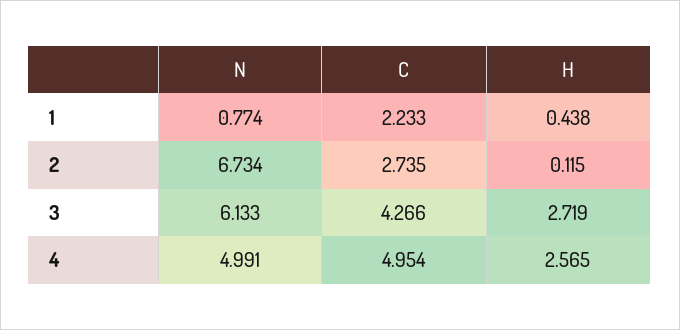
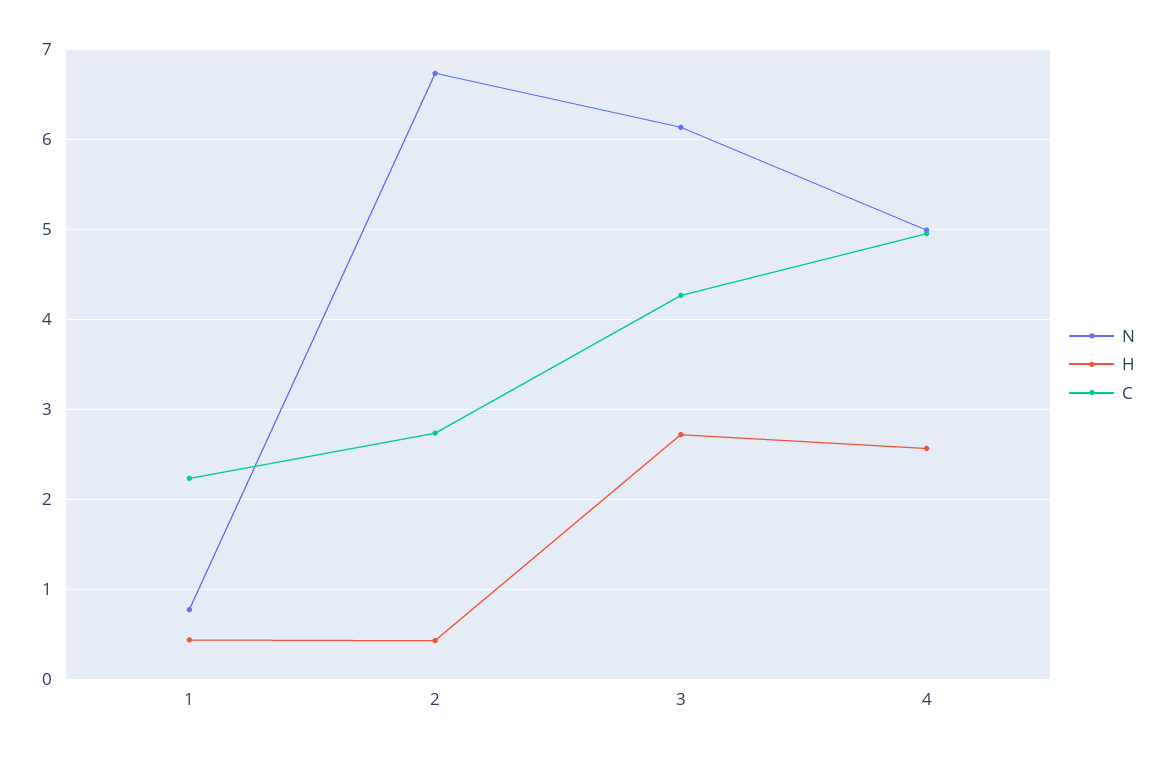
H, 2: 0.115 -> 0.4

